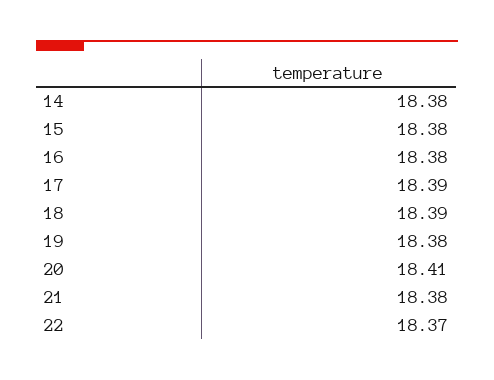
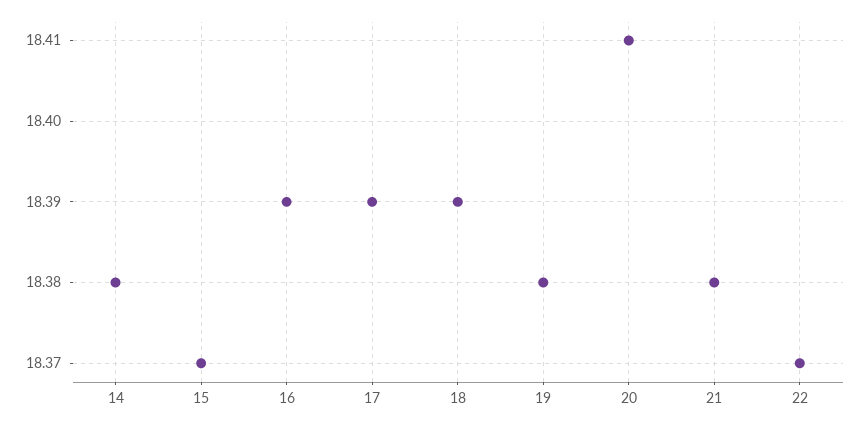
15: 18.38 -> 18.37
16: 18.38 -> 18.39

